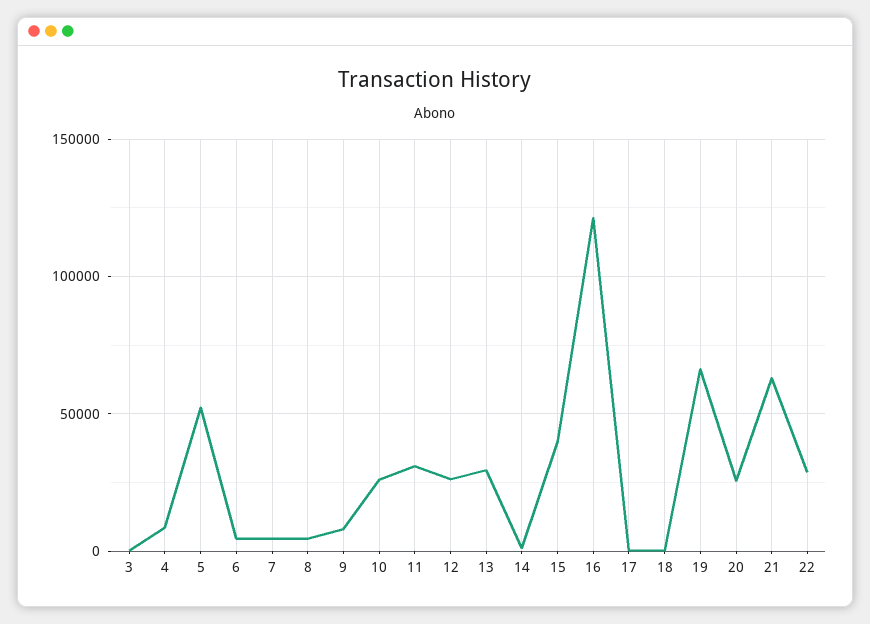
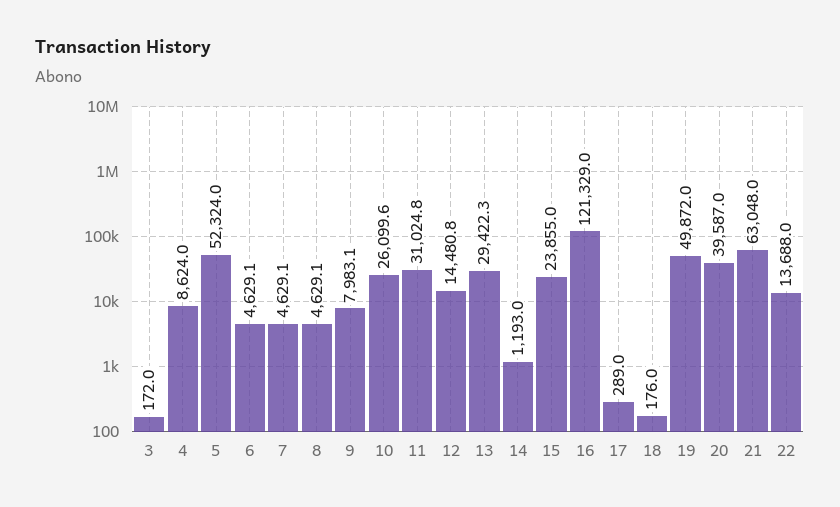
12: 25000 -> 14480.8
15: 40000 -> 23855
19: 65000 -> 49872
20: 25000 -> 39587
22: 30000 -> 13688

